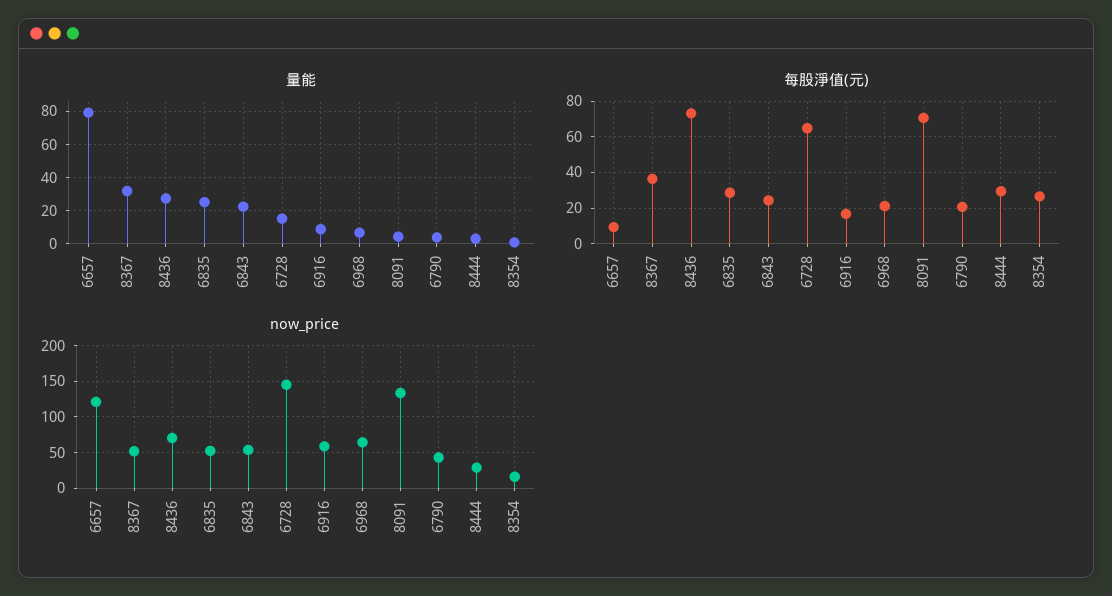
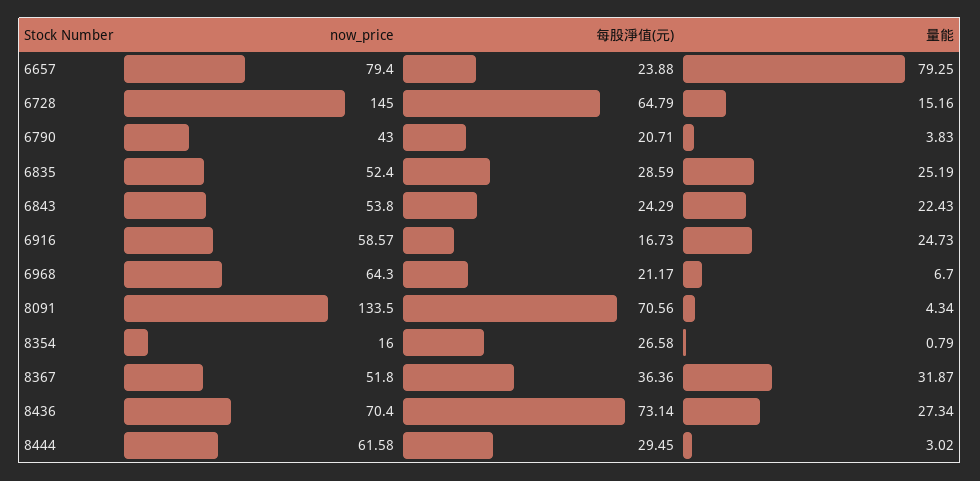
量能, 6916: 10 -> 24.73
每股淨值(元), 6657: 10 -> 23.88
now_price, 6657: 120 -> 79.4
now_price, 8444: 30 -> 61.58

